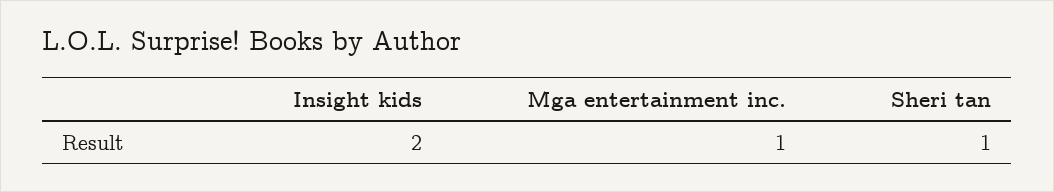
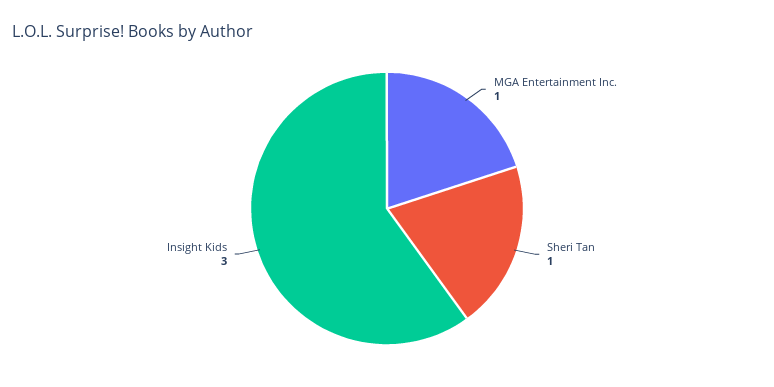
Insight kids: 2 -> 3

